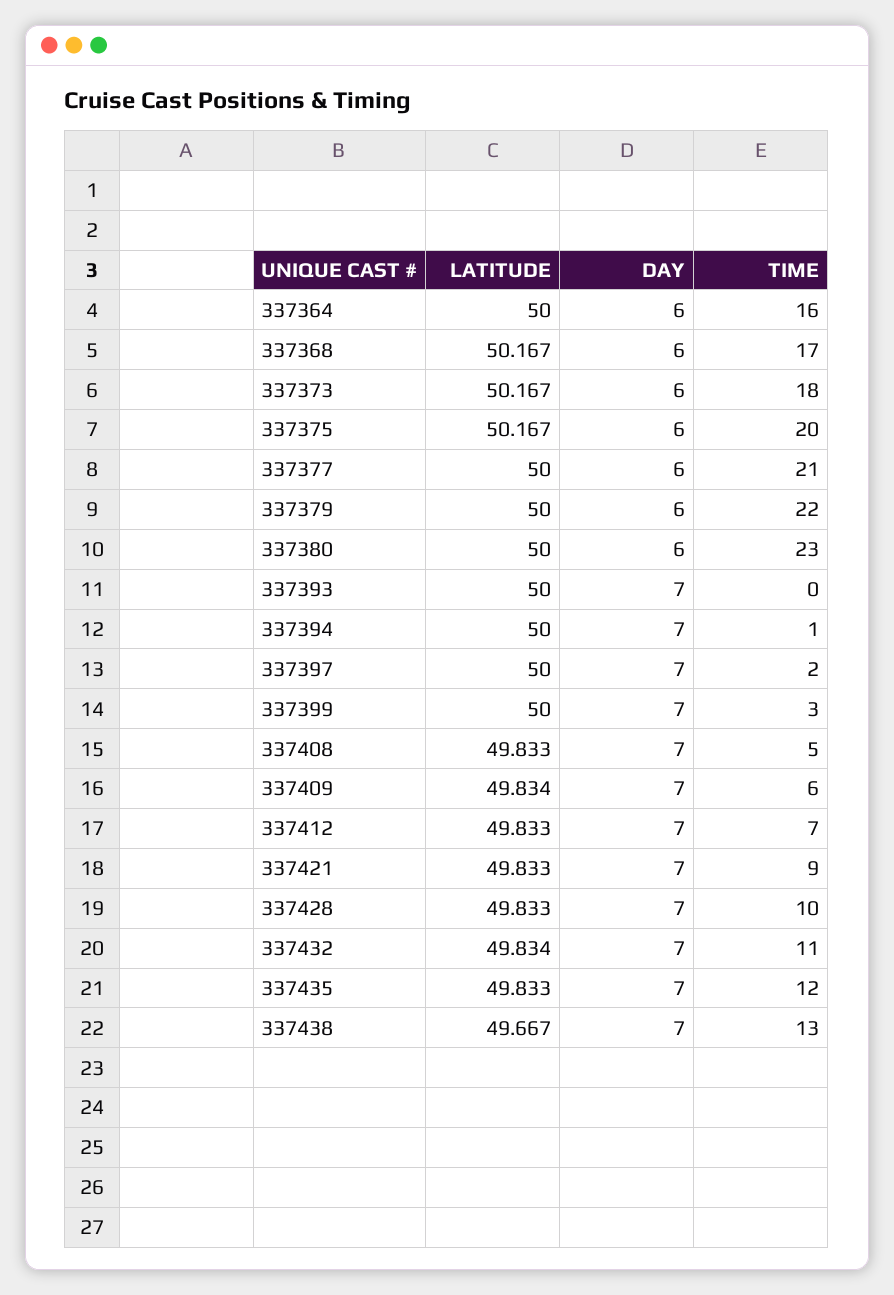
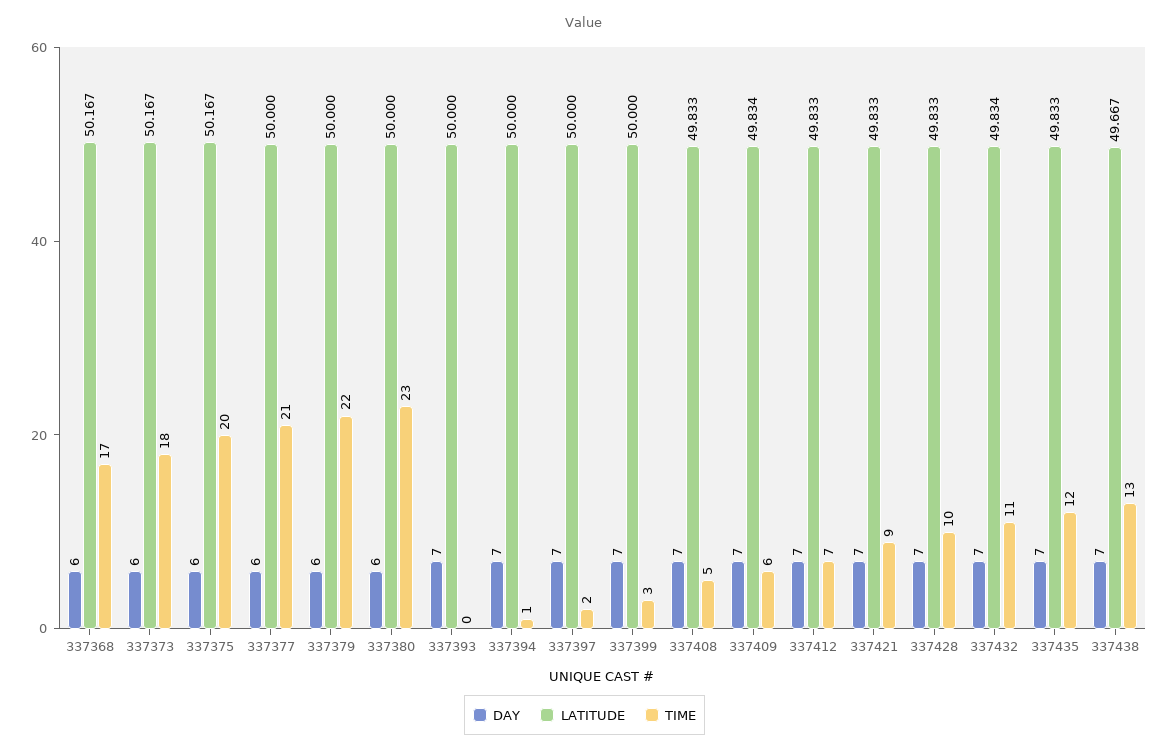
LATITUDE, 337364: 50 -> none
DAY, 337364: 6 -> none
TIME, 337364: 16 -> none

